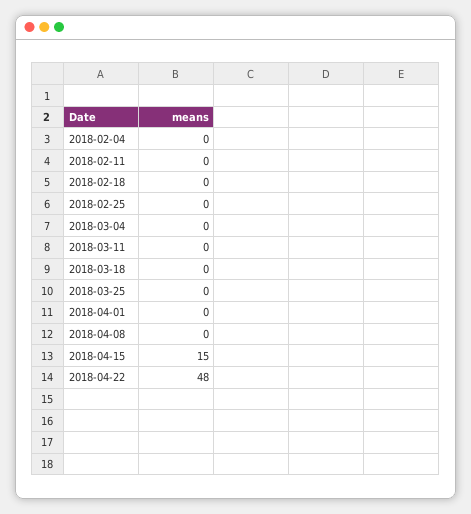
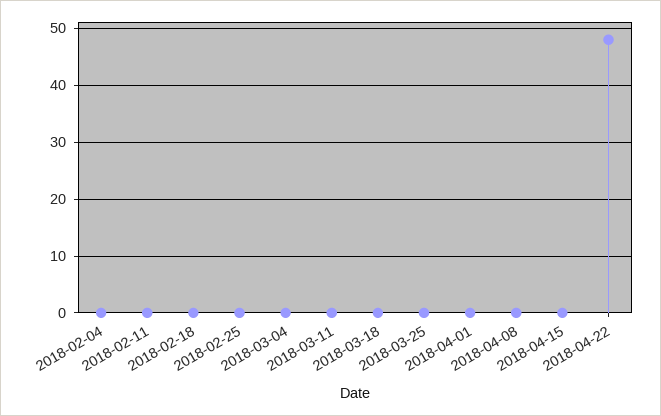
2018-04-15: 15 -> 0

